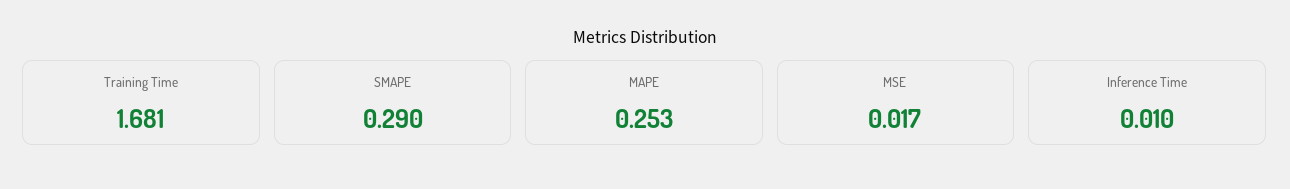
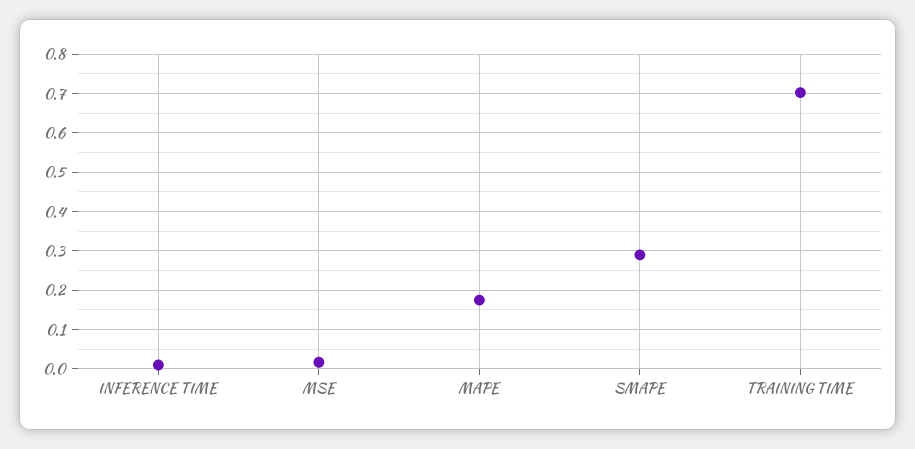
Training Time: 1.681 -> 0.7
MAPE: 0.253 -> 0.18

